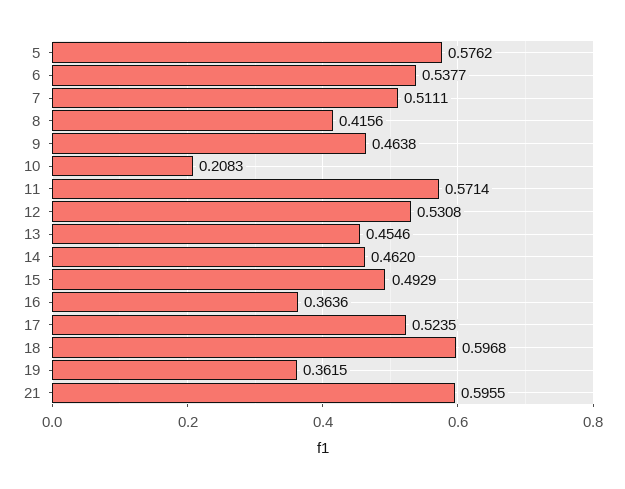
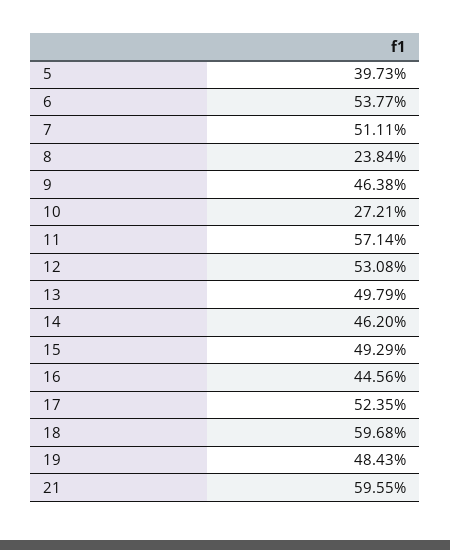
5: 0.5762 -> 0.3973
8: 0.4156 -> 0.2384
10: 0.2083 -> 0.2721
13: 0.4546 -> 0.4979
16: 0.3636 -> 0.4456
19: 0.3615 -> 0.4843

